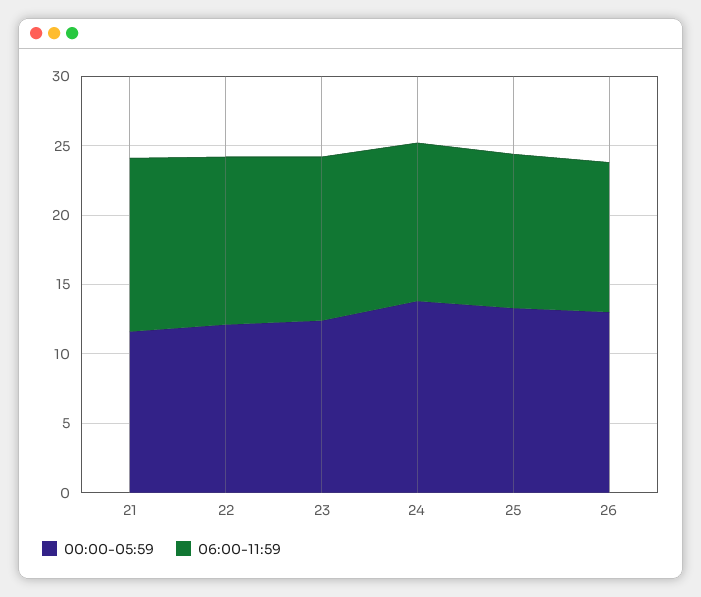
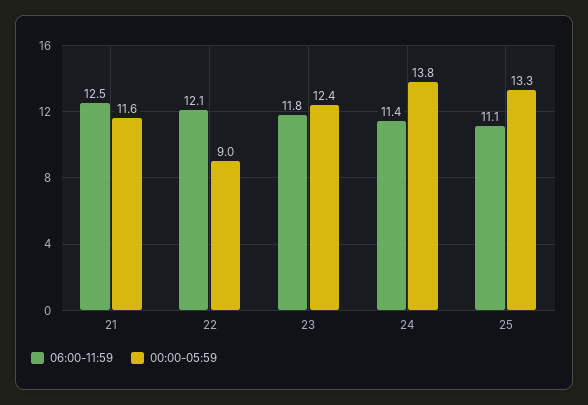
00:00-05:59, 22: 12 -> 9
00:00-05:59, 26: 13 -> none
06:00-11:59, 26: 11 -> none

